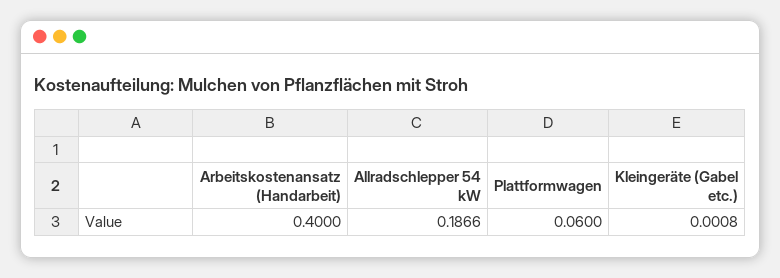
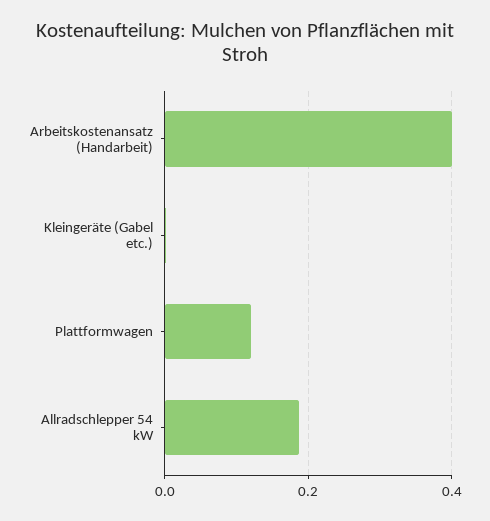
Plattformwagen: 0.06 -> 0.12

